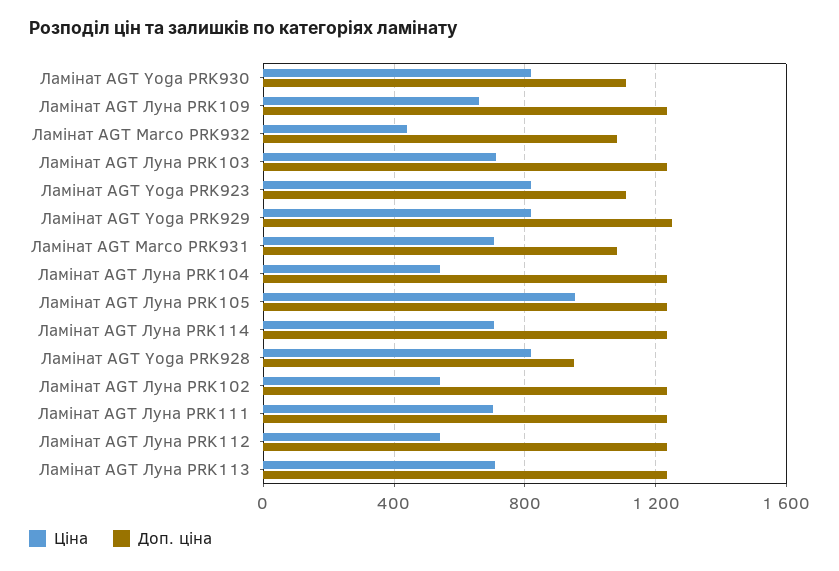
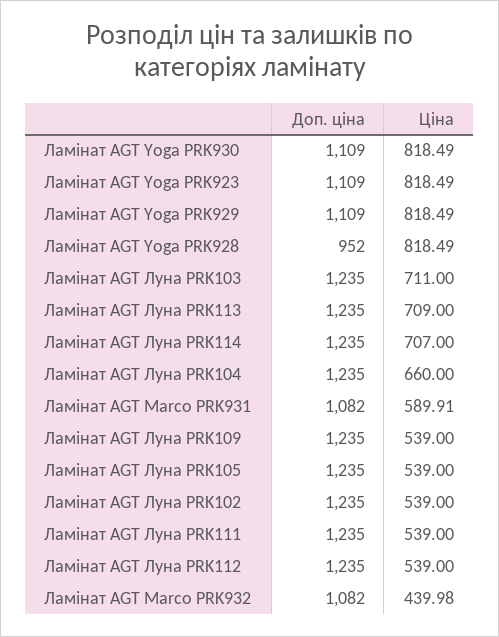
Ціна, Ламінат AGT Луна PRK109: 650 -> 539
Доп. ціна, Ламінат AGT Yoga PRK929: 1250 -> 1109
Ціна, Ламінат AGT Marco PRK931: 700 -> 589.91
Ціна, Ламінат AGT Луна PRK104: 550 -> 660
Ціна, Ламінат AGT Луна PRK105: 950 -> 539
Ціна, Ламінат AGT Луна PRK111: 700 -> 539

